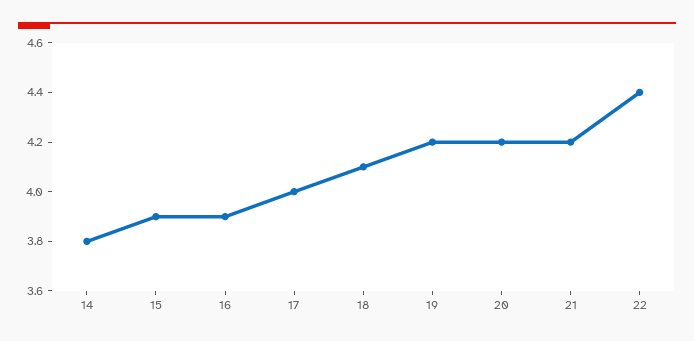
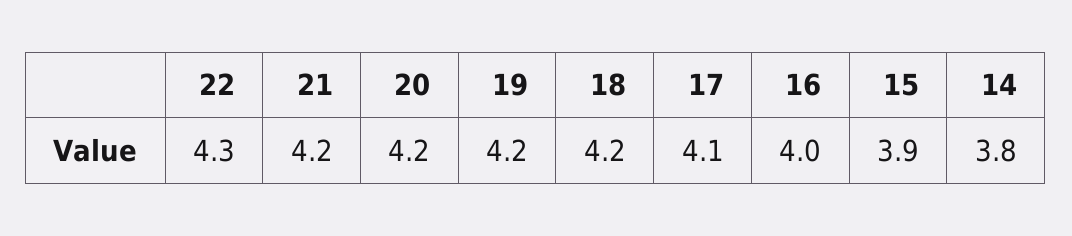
16: 3.9 -> 4
17: 4 -> 4.1
18: 4.1 -> 4.2
22: 4.4 -> 4.3

